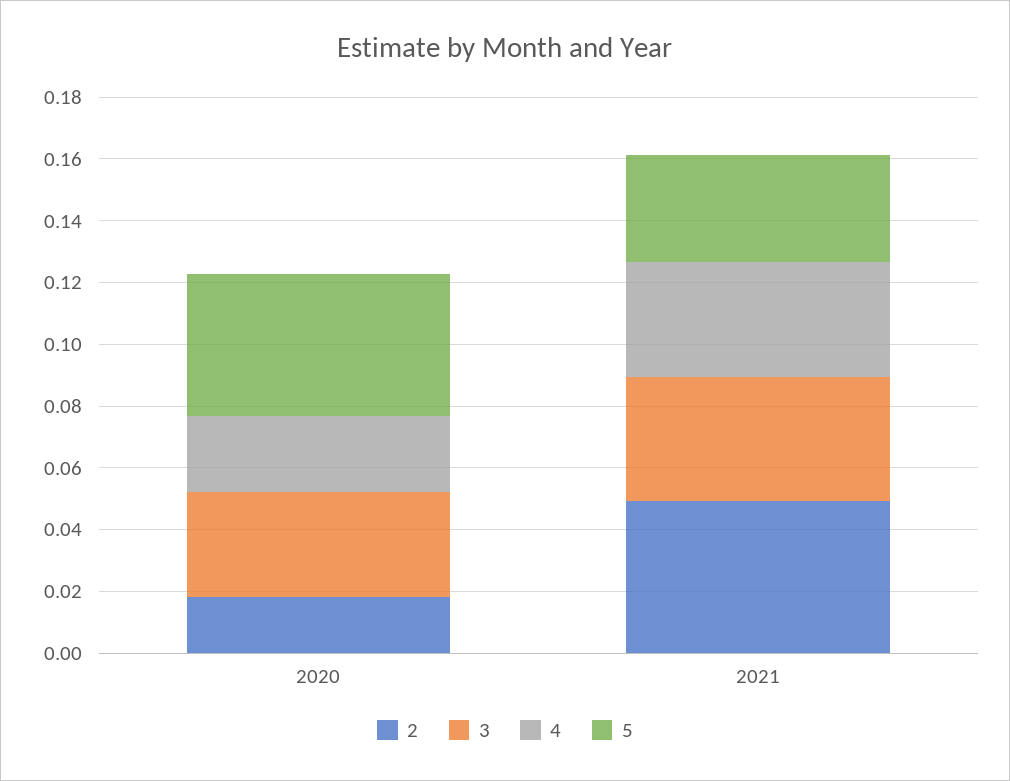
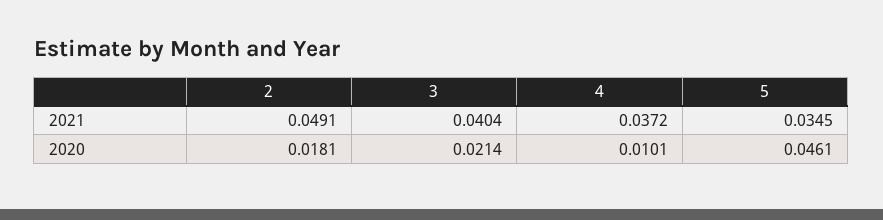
3, 2020: 0.035 -> 0.0214
4, 2020: 0.025 -> 0.0101

